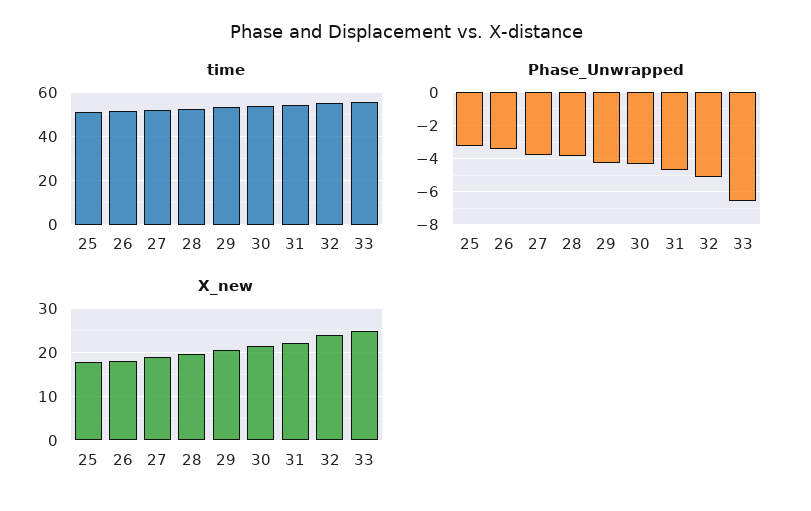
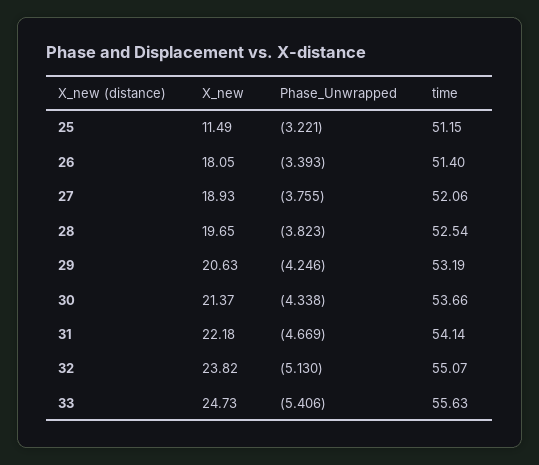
Phase_Unwrapped, 33: -6.5 -> -5.406
X_new, 25: 18 -> 11.49

